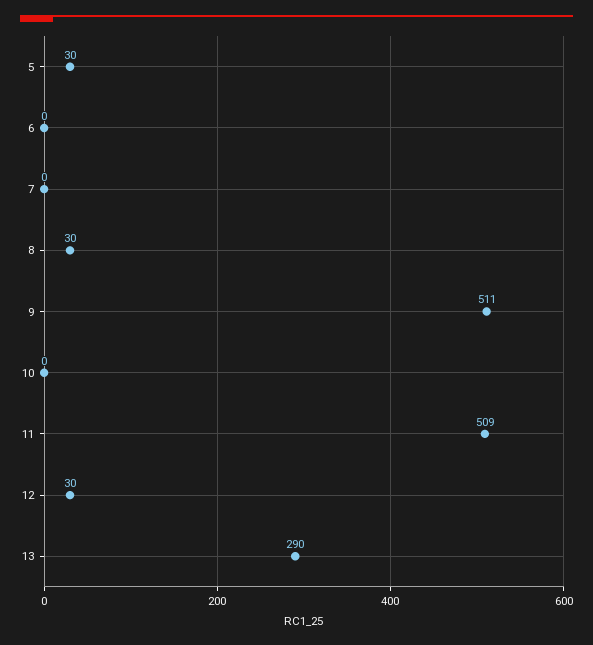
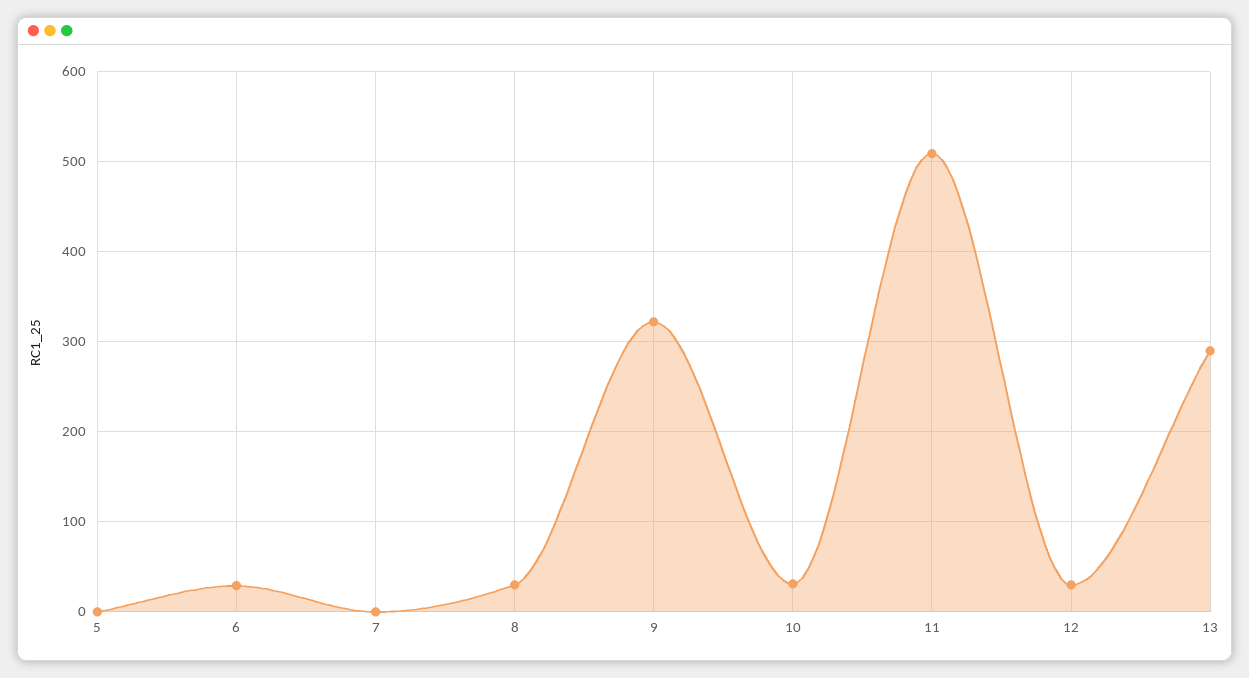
5: 30 -> 0
6: 0 -> 30
9: 511 -> 320
10: 0 -> 30

